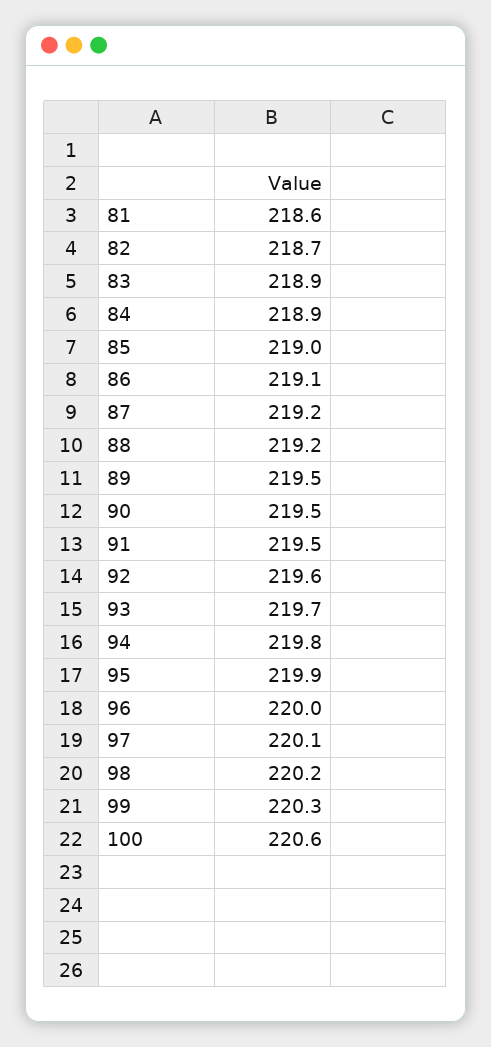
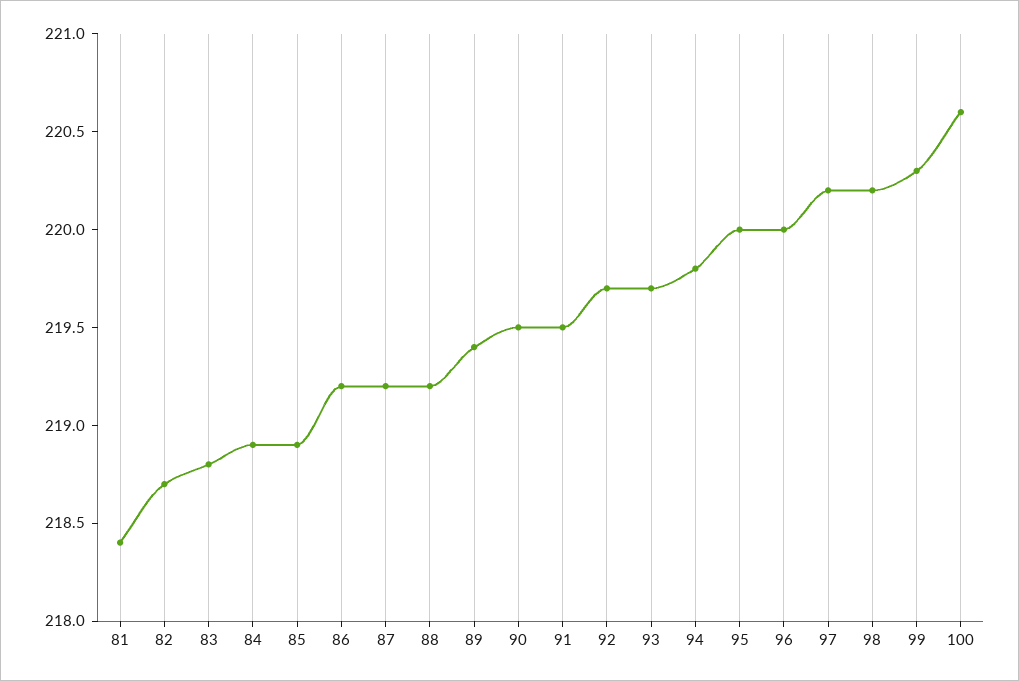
81: 218.6 -> 218.4
83: 218.9 -> 218.8
85: 219 -> 218.9
86: 219.1 -> 219.2
89: 219.5 -> 219.4
92: 219.6 -> 219.7
95: 219.9 -> 220
97: 220.1 -> 220.2

